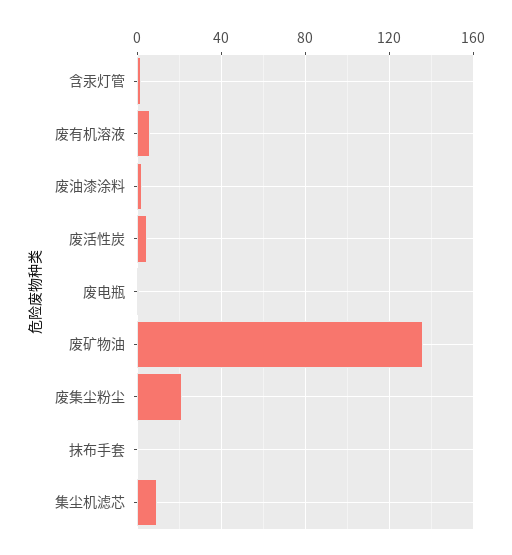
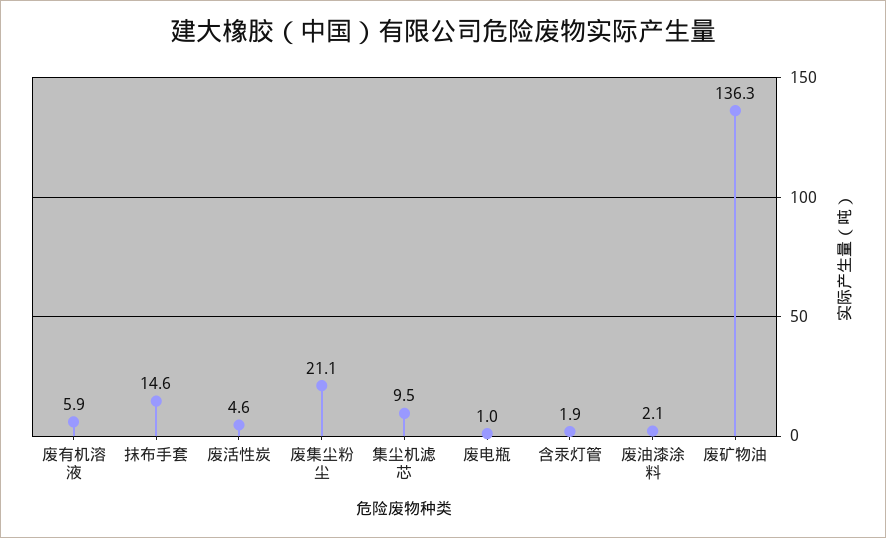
抹布手套: 0 -> 14.6

